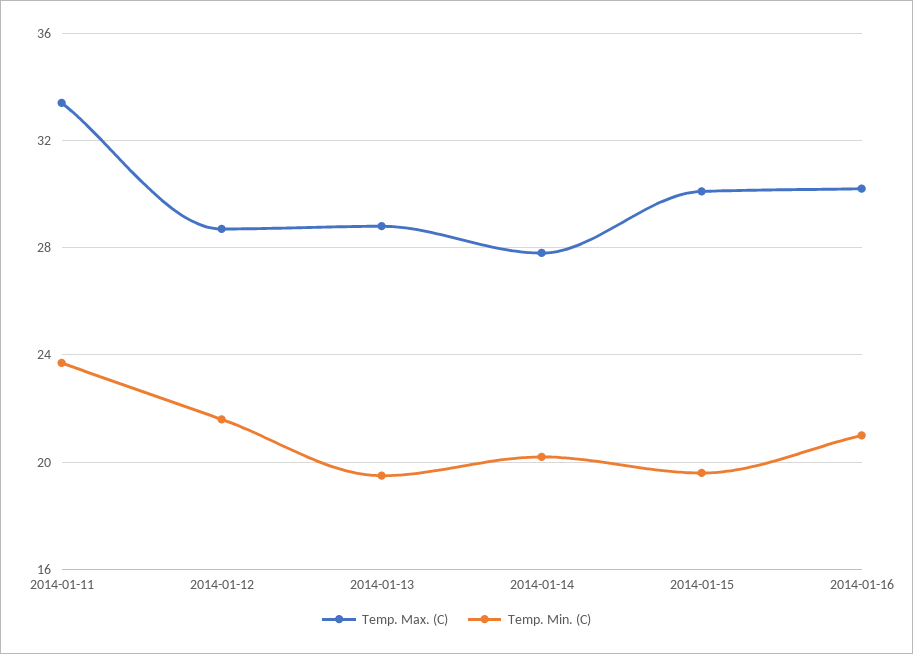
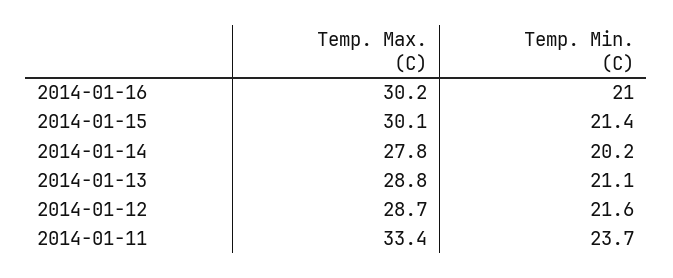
Temp. Min. (C), 2014-01-13: 19.5 -> 21.1
Temp. Min. (C), 2014-01-15: 19.5 -> 21.4

